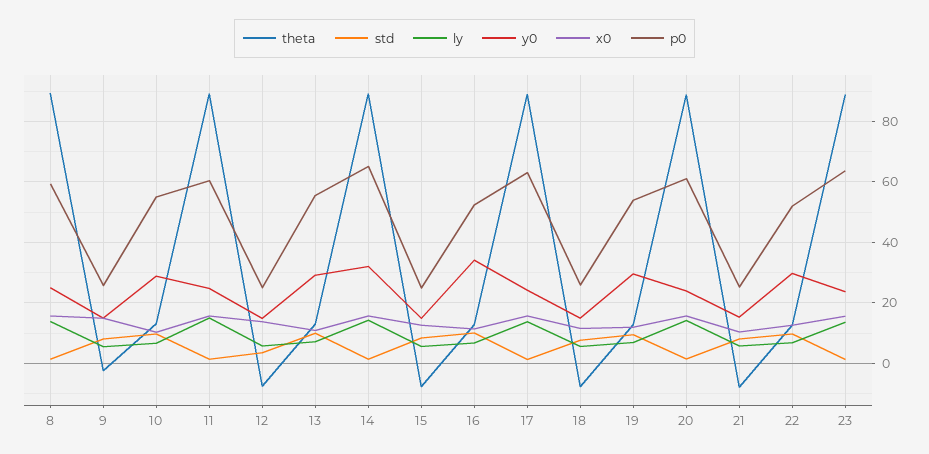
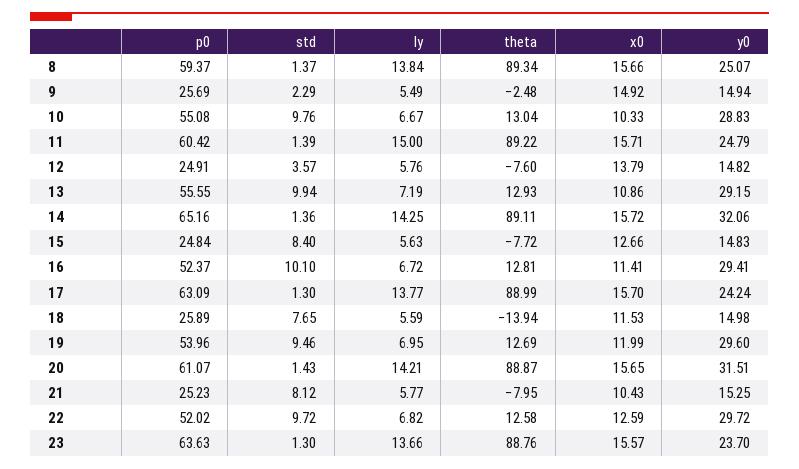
std, 9: 8 -> 2.29
y0, 16: 34 -> 29.41
theta, 18: -8 -> -13.94
y0, 20: 24 -> 31.51

